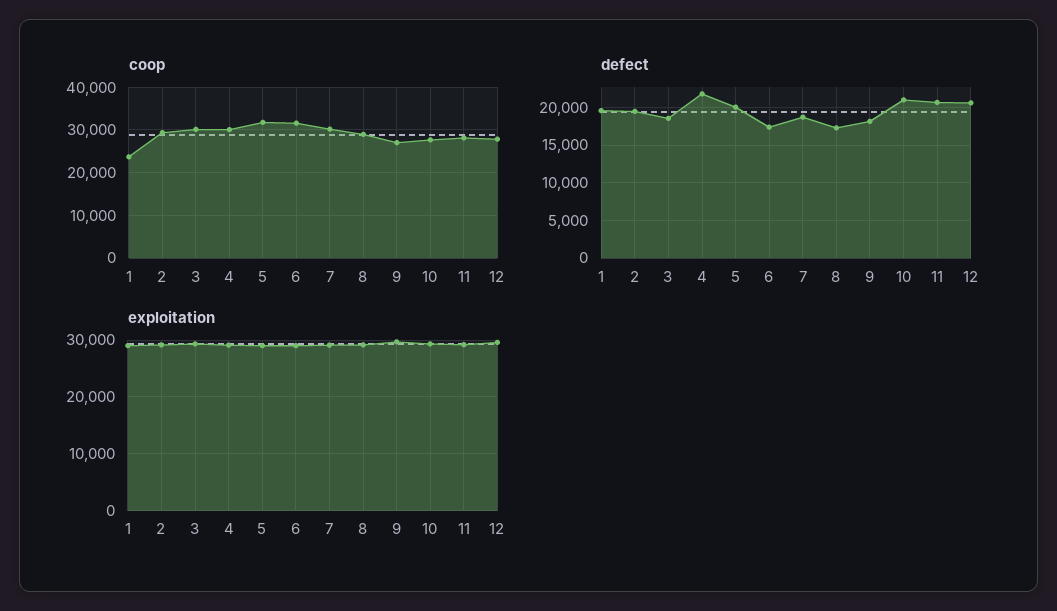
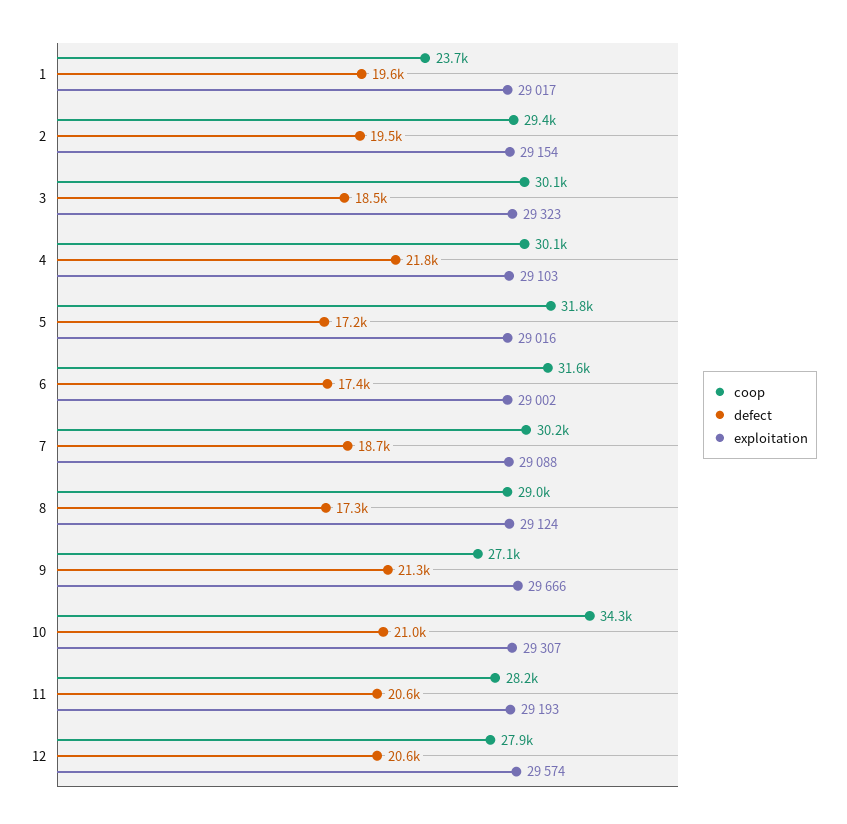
coop, 10: 28000 -> 34300
defect, 5: 20000 -> 17200
defect, 9: 18000 -> 21300

